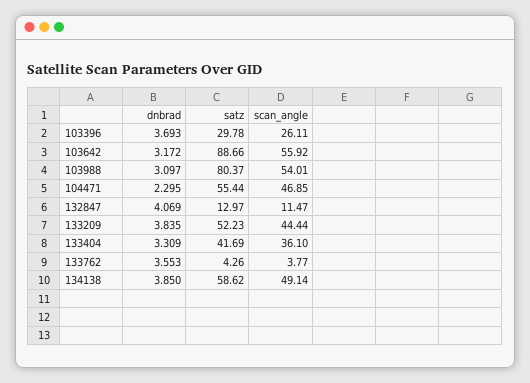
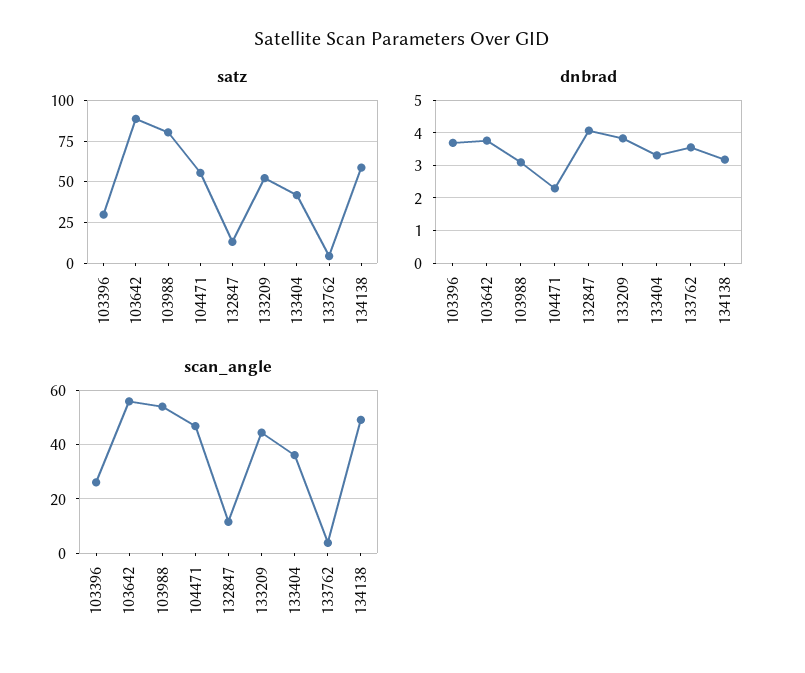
dnbrad, 103642: 3.172 -> 3.8
dnbrad, 134138: 3.85 -> 3.2

